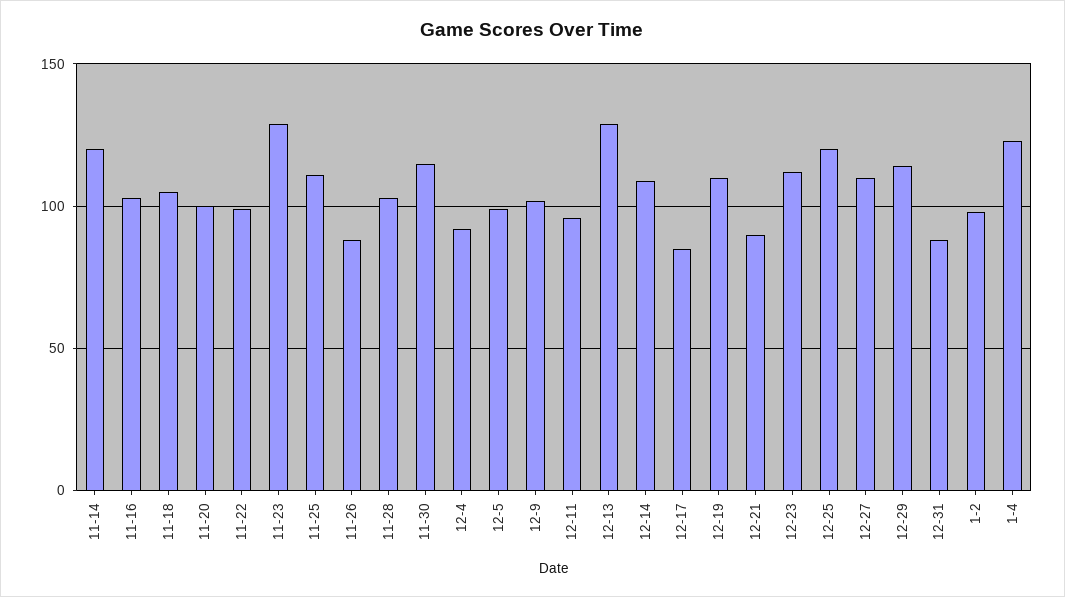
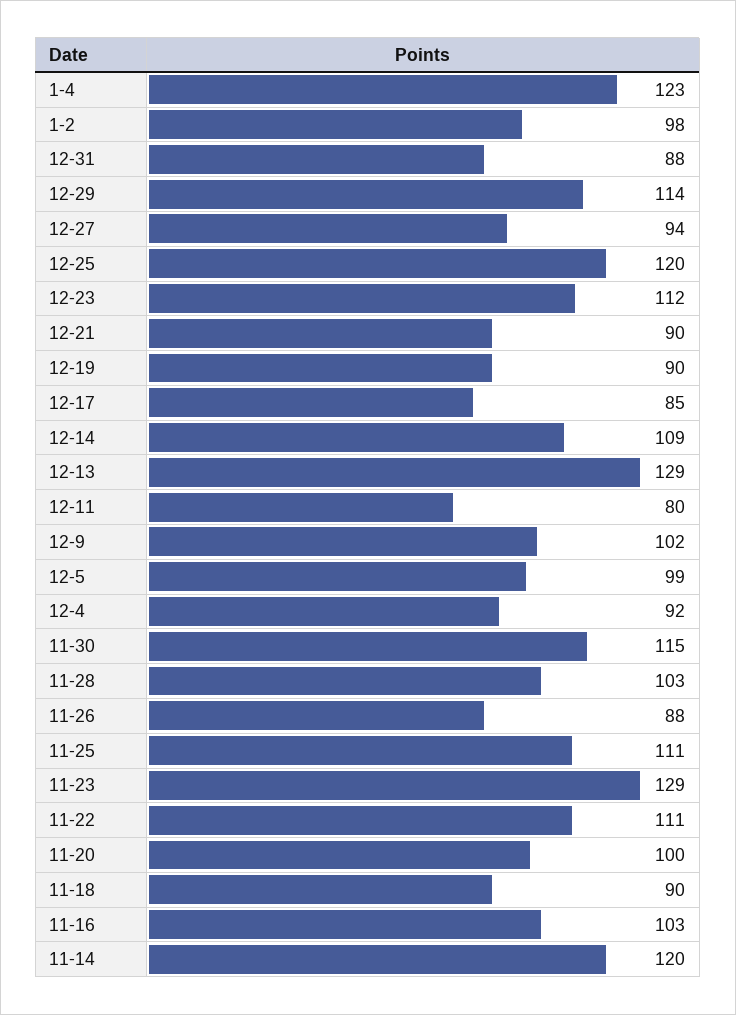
11-18: 105 -> 90
11-22: 100 -> 111
12-11: 95 -> 80
12-19: 110 -> 90
12-27: 110 -> 94

